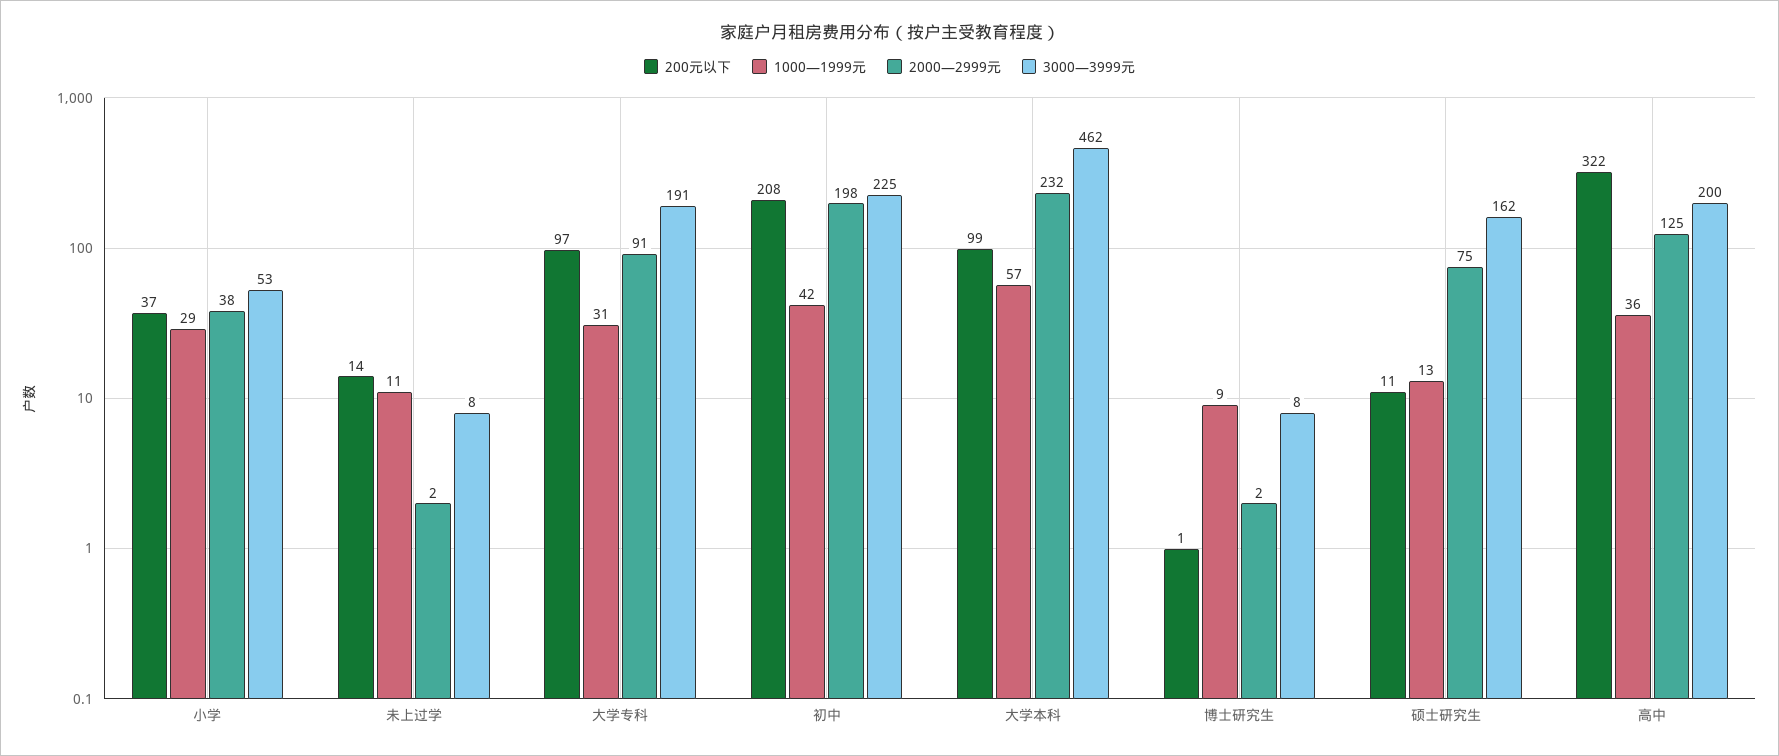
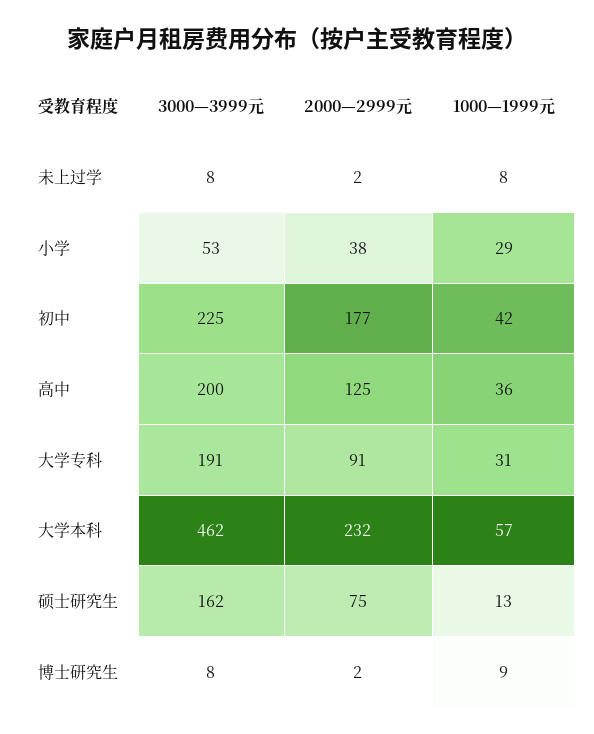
200元以下, 小学: 37 -> none
200元以下, 未上过学: 14 -> none
1000—1999元, 未上过学: 11 -> 8
200元以下, 大学专科: 97 -> none
200元以下, 初中: 208 -> none
2000—2999元, 初中: 198 -> 177
200元以下, 大学本科: 99 -> none
200元以下, 博士研究生: 1 -> none
200元以下, 硕士研究生: 11 -> none
200元以下, 高中: 322 -> none

